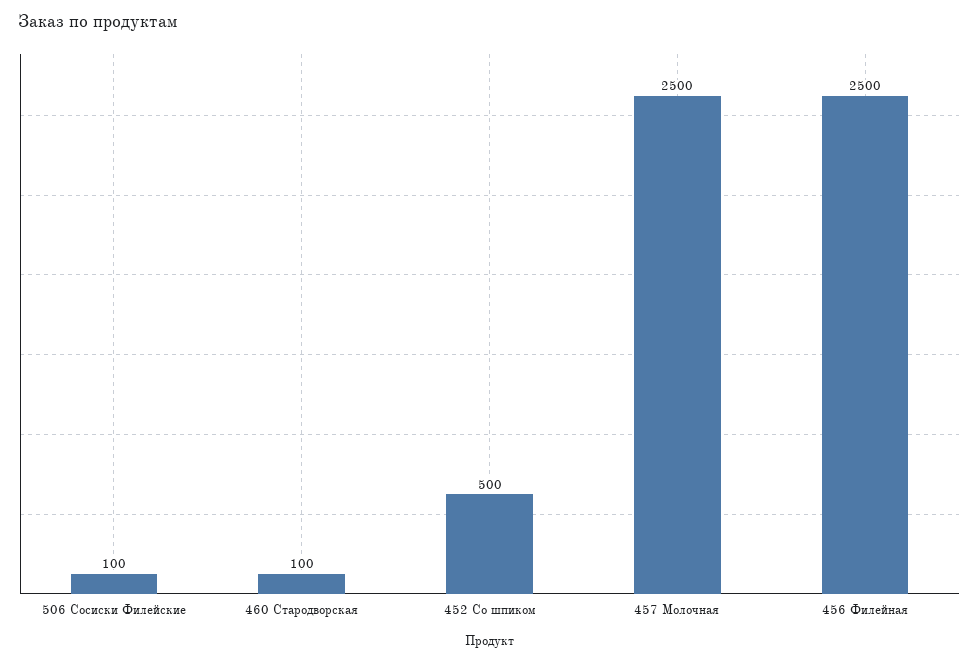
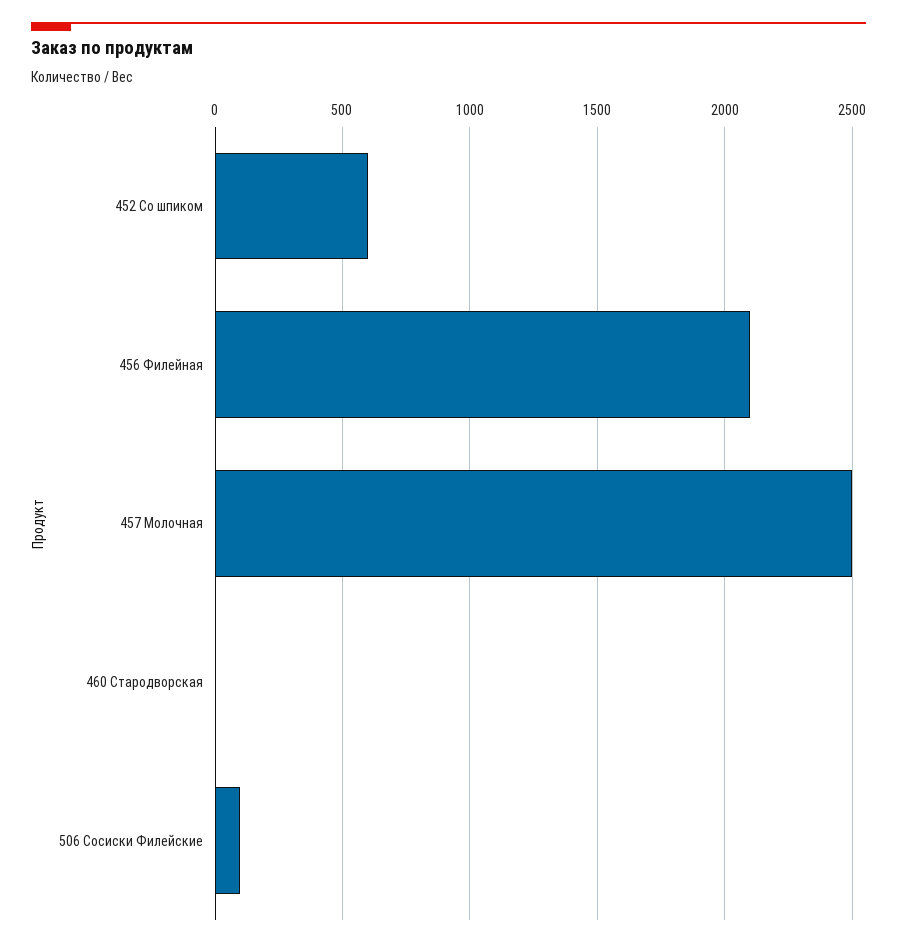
460 Стародворская: 100 -> 0
452 Со шпиком: 500 -> 600
456 Филейная: 2500 -> 2100

